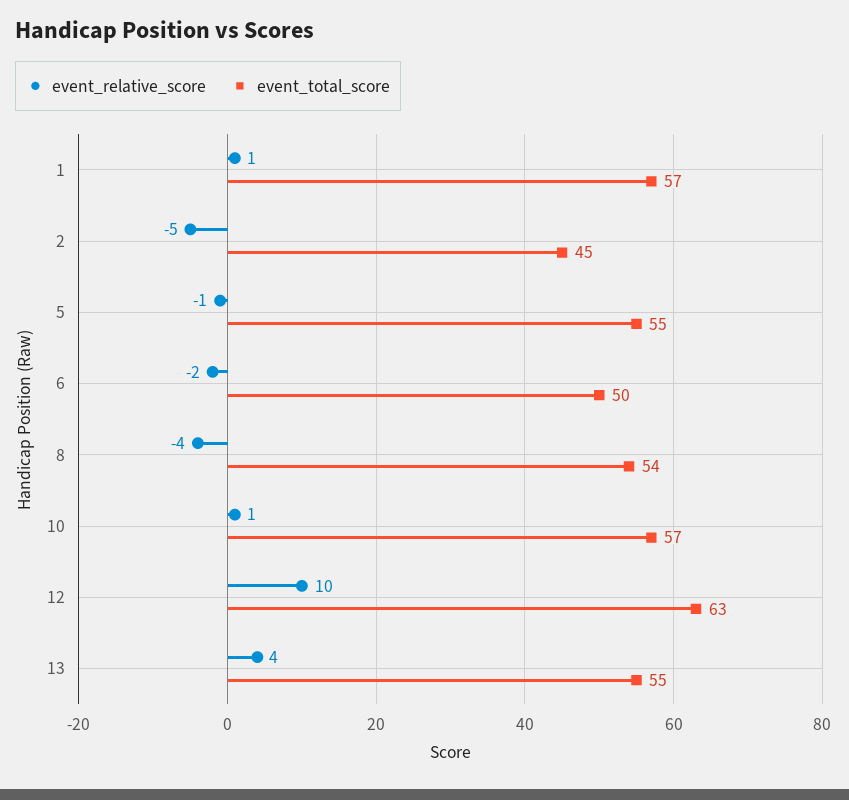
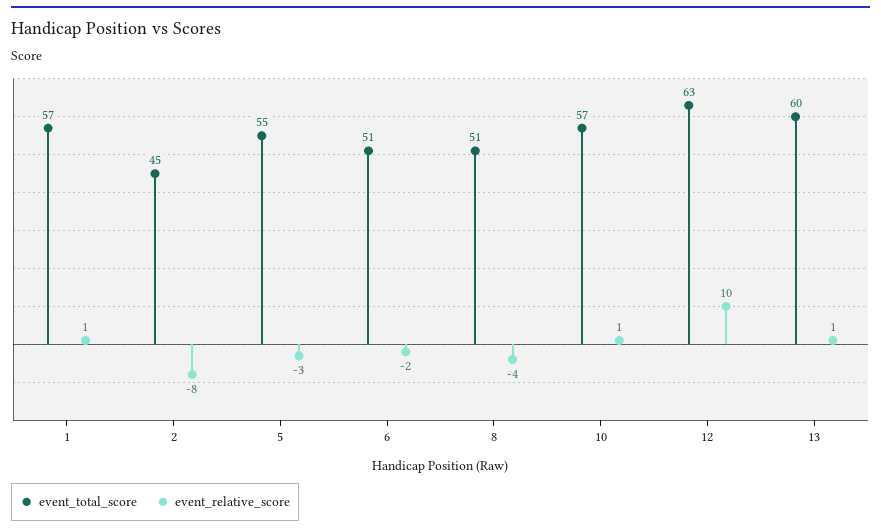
event_relative_score, 2: -5 -> -8
event_relative_score, 5: -1 -> -3
event_total_score, 6: 50 -> 51
event_total_score, 8: 54 -> 51
event_relative_score, 13: 4 -> 1
event_total_score, 13: 55 -> 60

